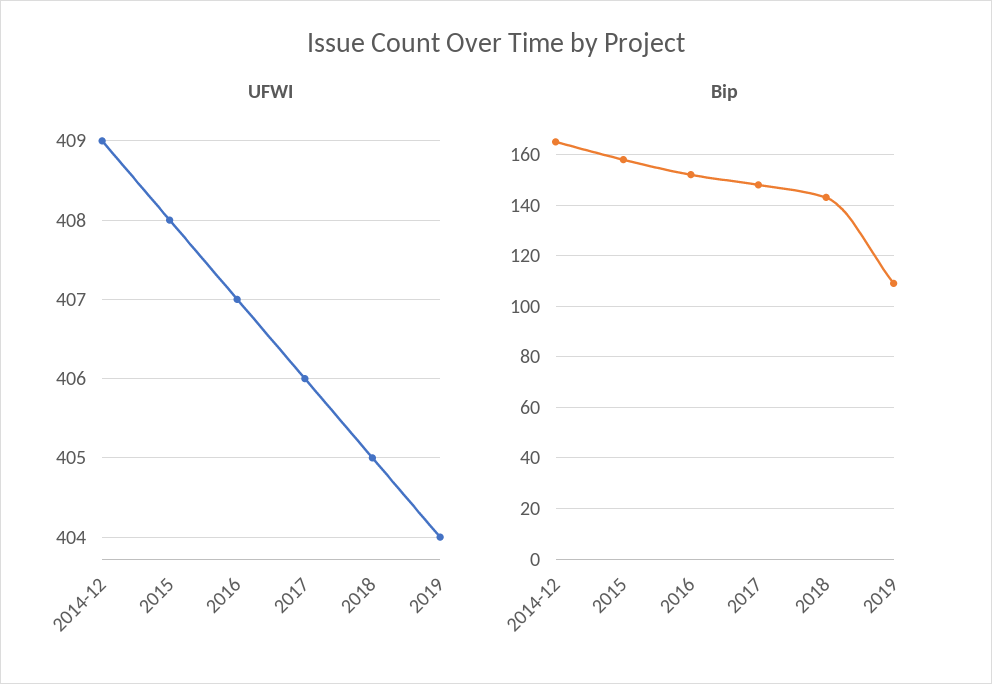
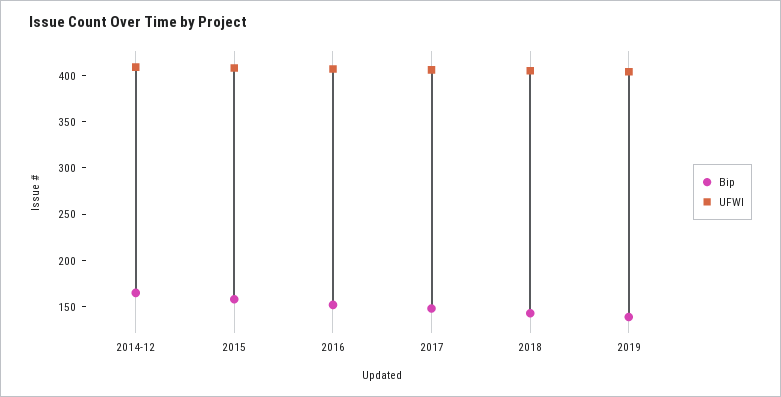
Bip, 2019: 110 -> 140

